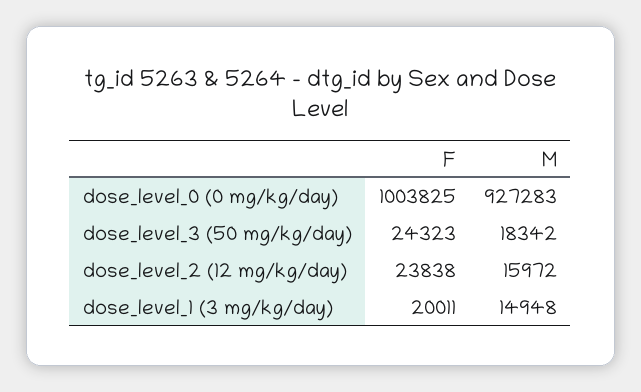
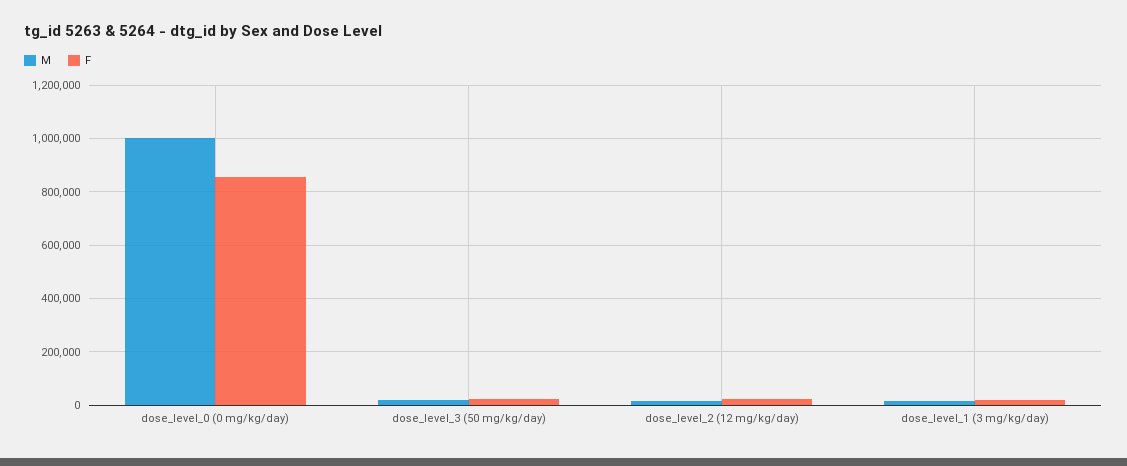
F, dose_level_0 (0 mg/kg/day): 1003825 -> 850000
M, dose_level_0 (0 mg/kg/day): 927283 -> 1000000

